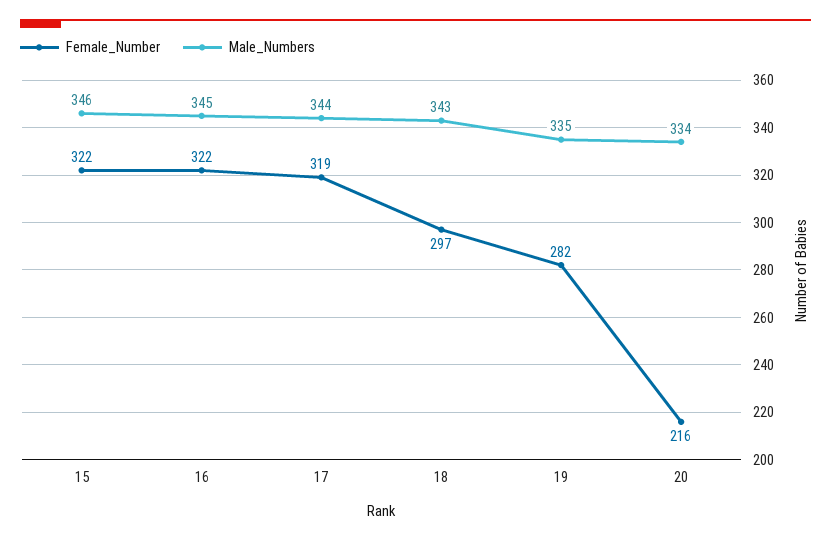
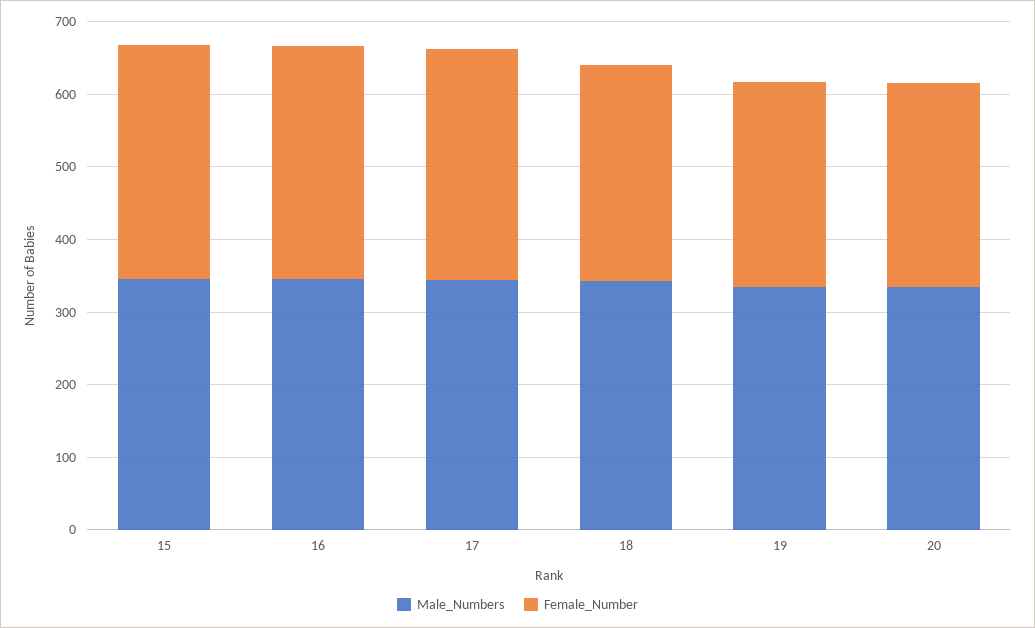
Female_Number, 20: 216 -> 280

